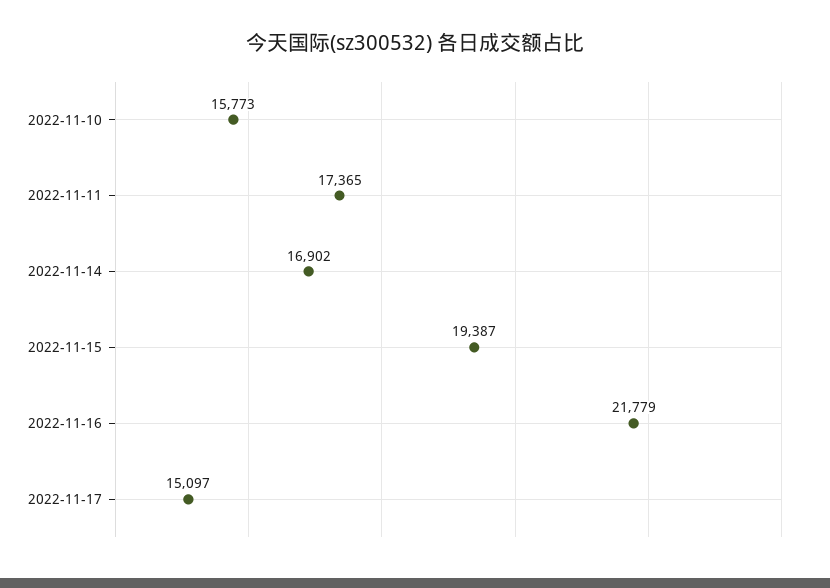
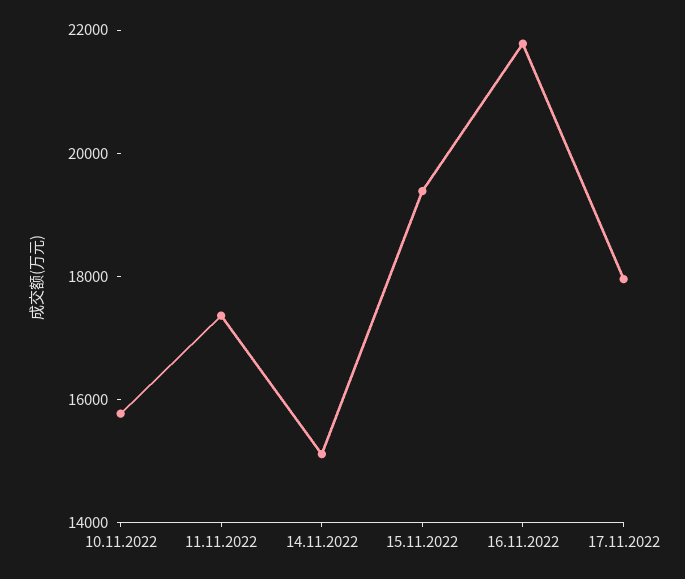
2022-11-14: 16902 -> 15000
2022-11-17: 15097 -> 18000

